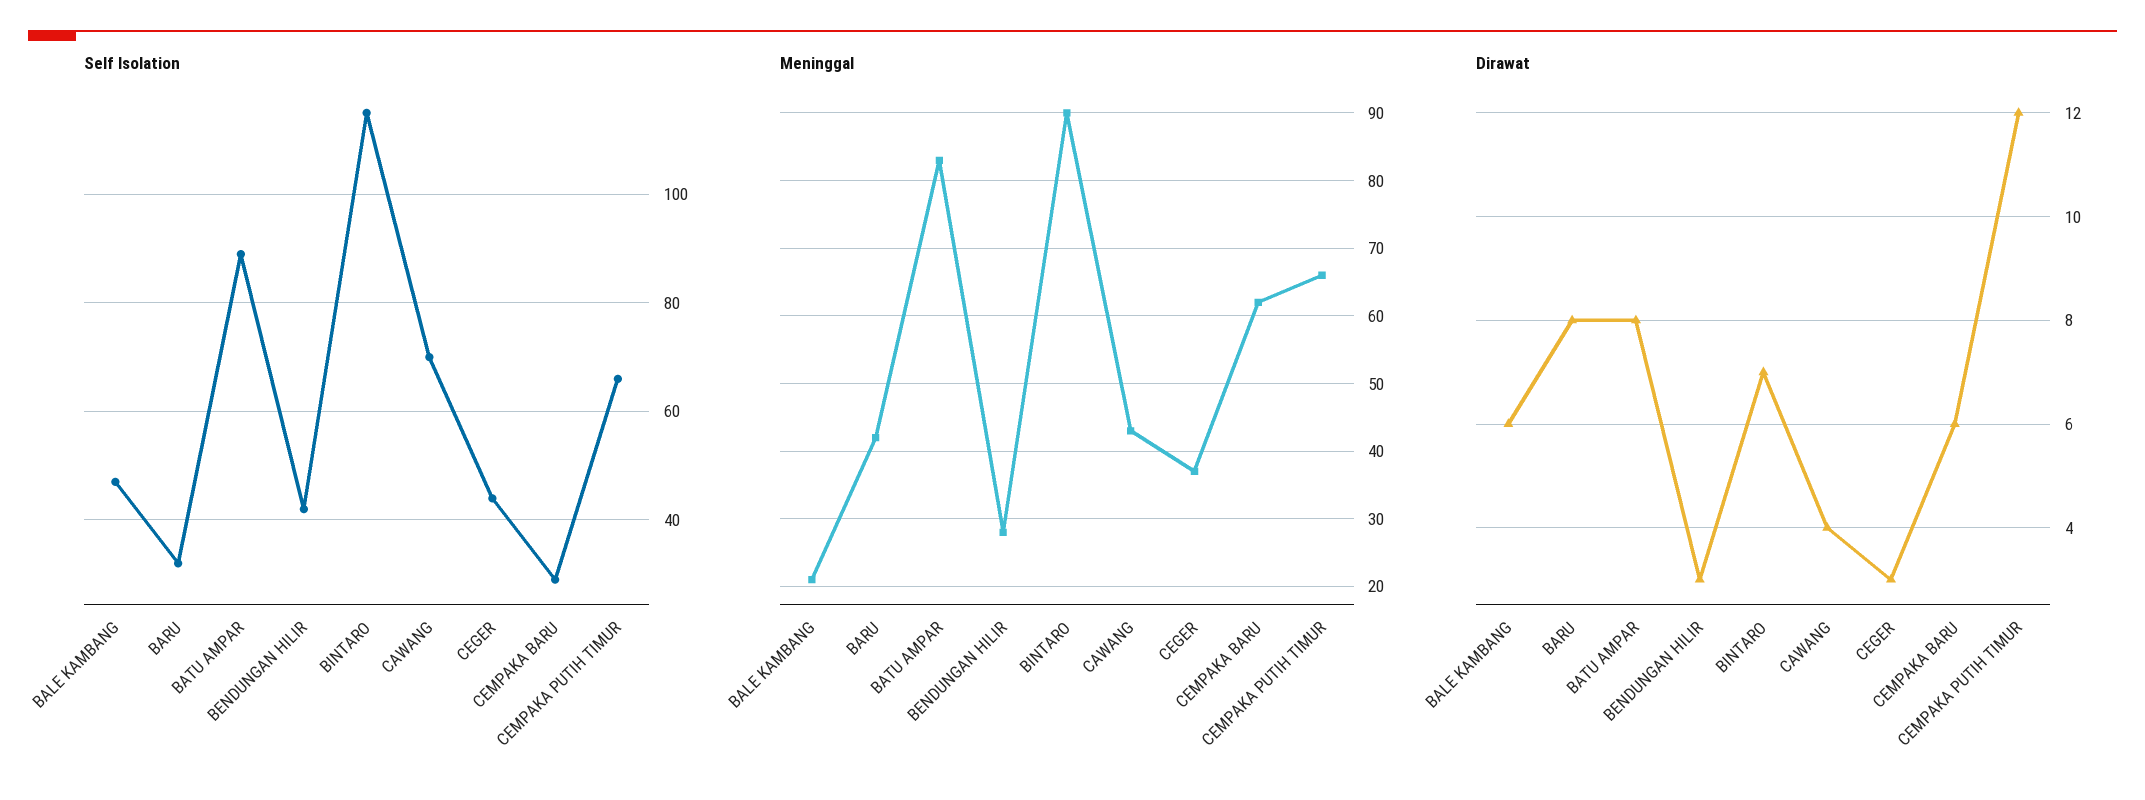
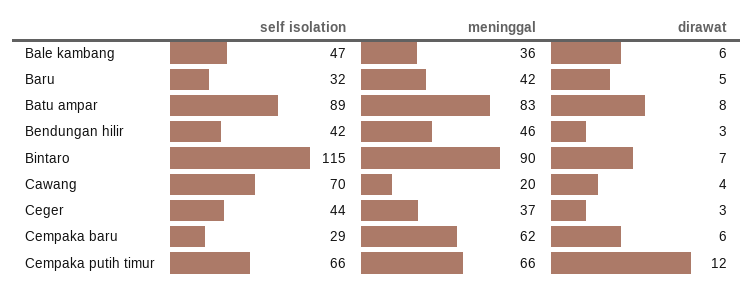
Meninggal, BALE KAMBANG: 21 -> 36
Meninggal, BENDUNGAN HILIR: 28 -> 46
Meninggal, CAWANG: 43 -> 20
Dirawat, BARU: 8 -> 5

